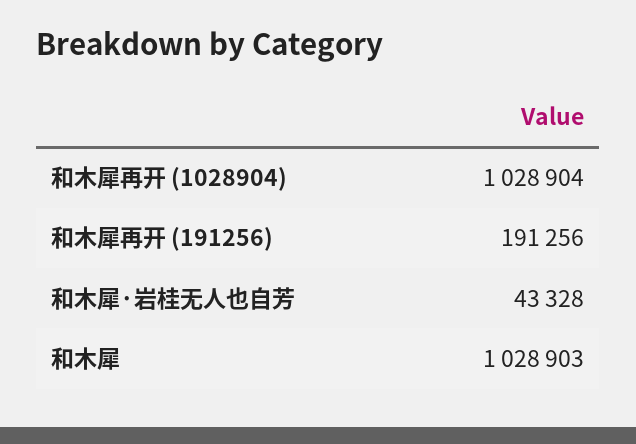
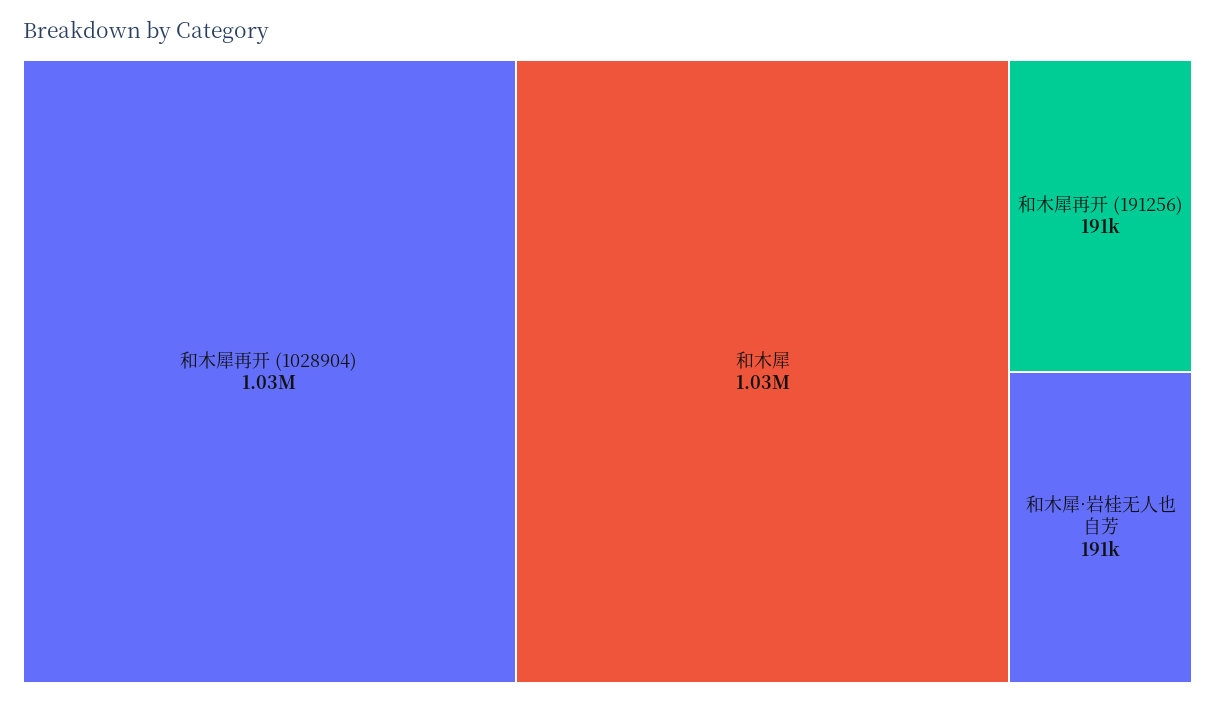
和木犀·岩桂无人也自芳: 43328 -> 191000

